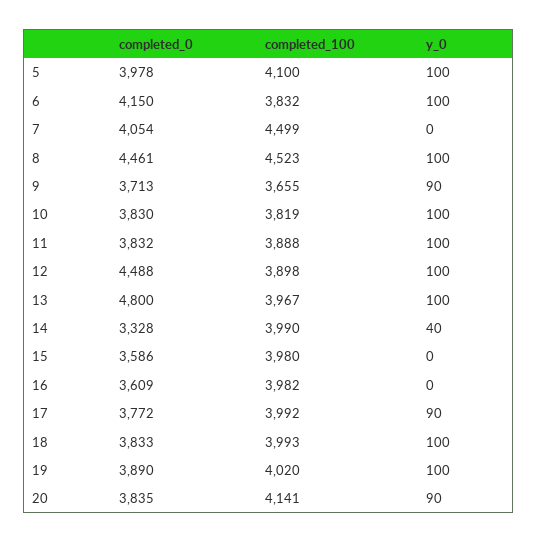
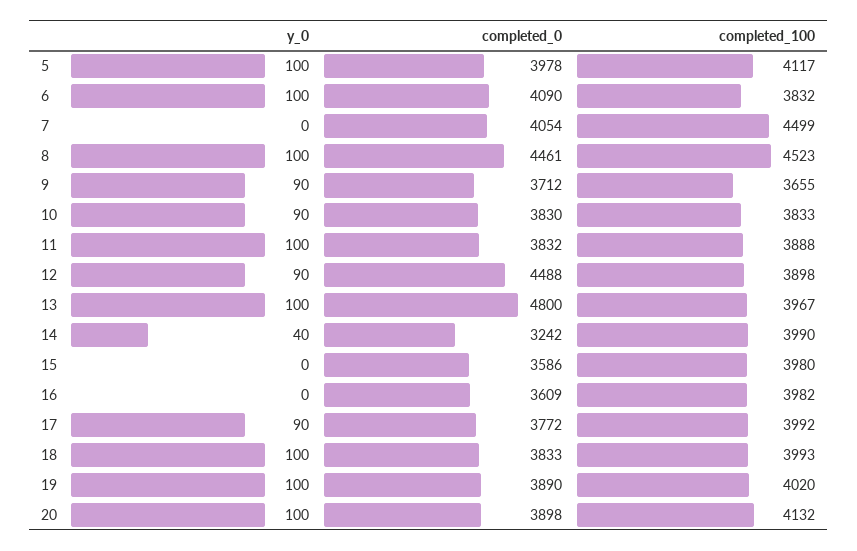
completed_100, 5: 4100 -> 4117
completed_0, 6: 4150 -> 4090
completed_0, 9: 3713 -> 3712
completed_100, 10: 3819 -> 3833
y_0, 10: 100 -> 90
y_0, 12: 100 -> 90
completed_0, 14: 3328 -> 3242
completed_0, 20: 3835 -> 3898
completed_100, 20: 4141 -> 4132
y_0, 20: 90 -> 100

